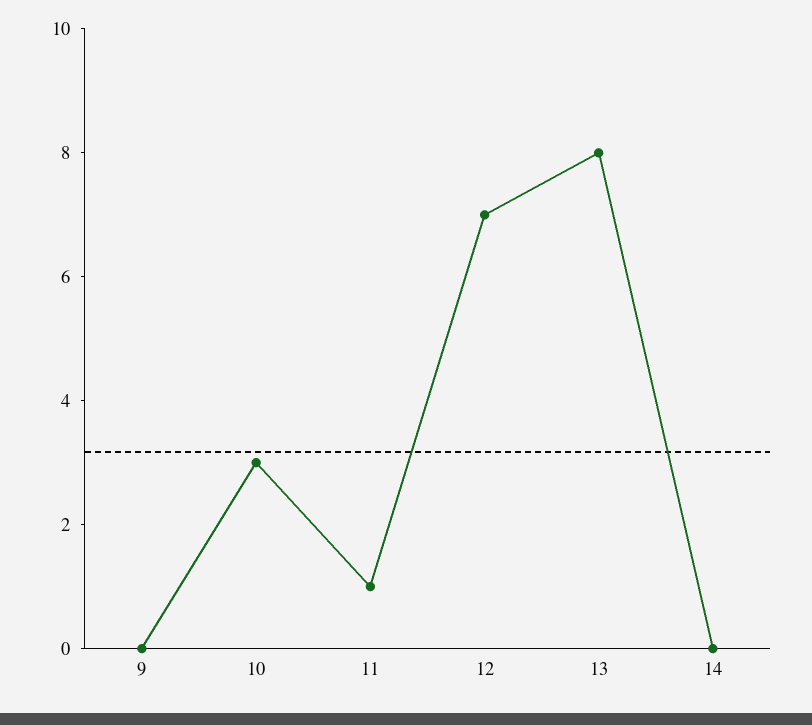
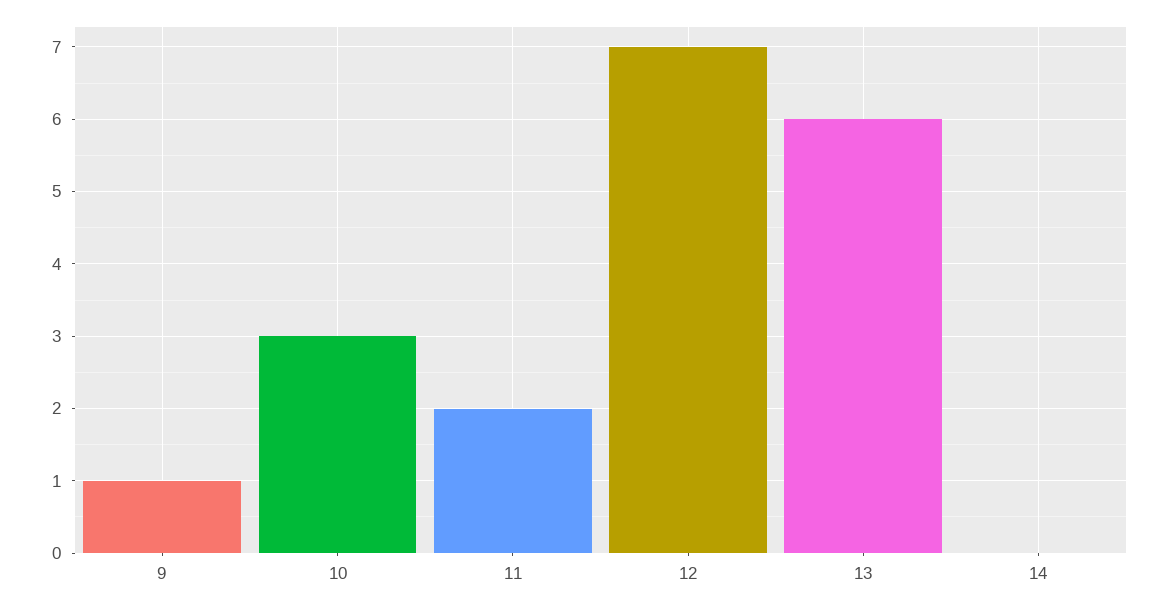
9: 0 -> 1
11: 1 -> 2
13: 8 -> 6

